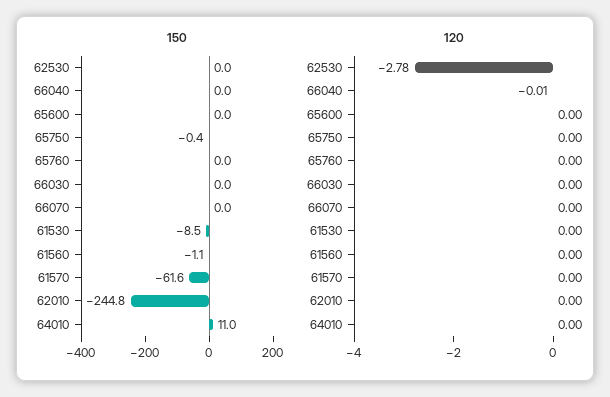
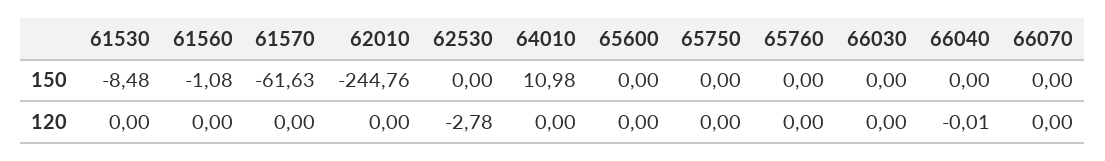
150, 65750: -0.4 -> 0

